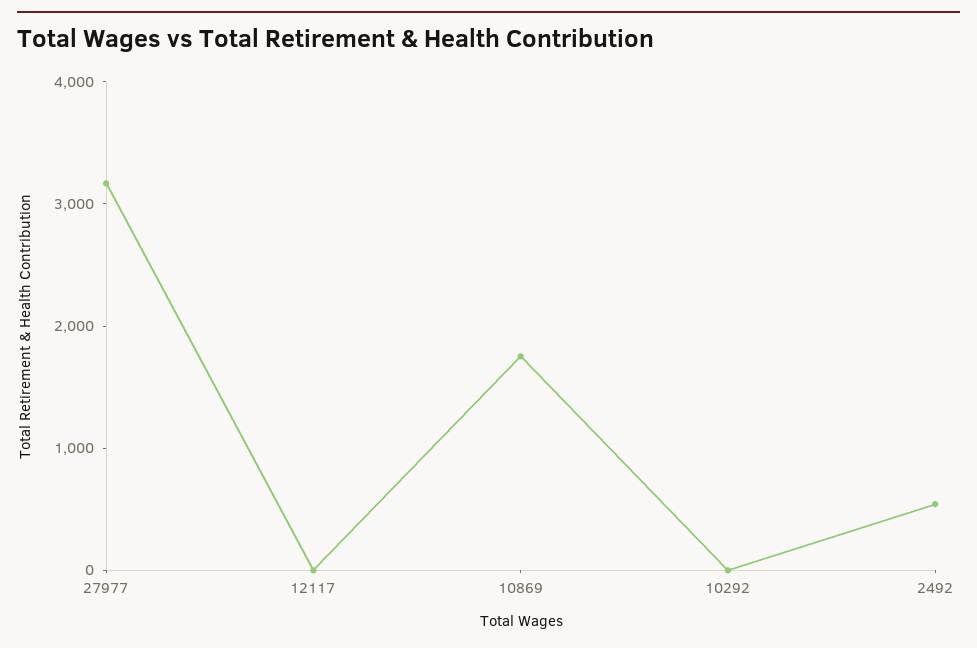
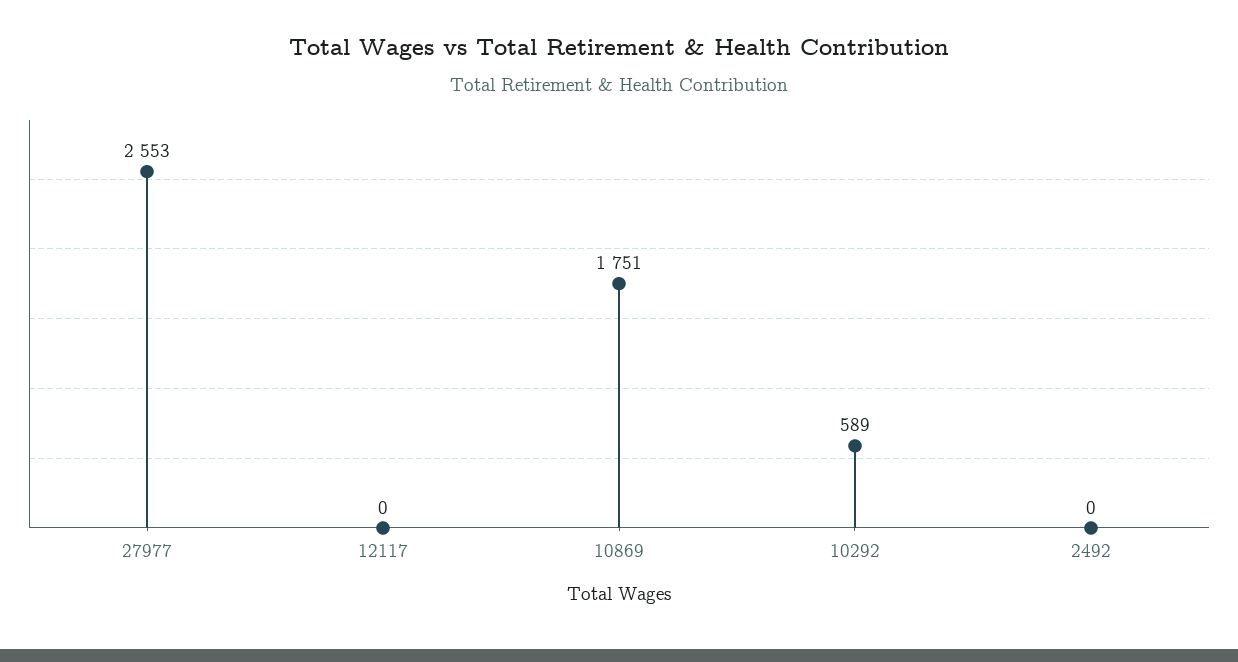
27977: 3200 -> 2553
10292: 0 -> 589
2492: 600 -> 0

